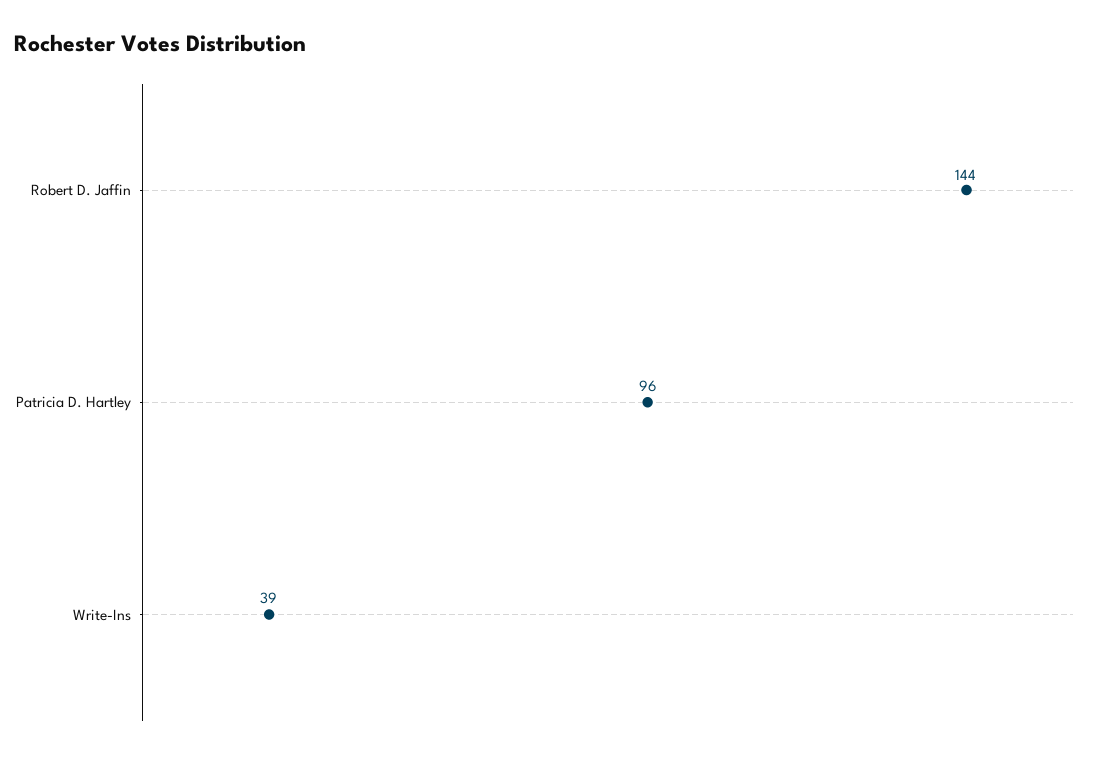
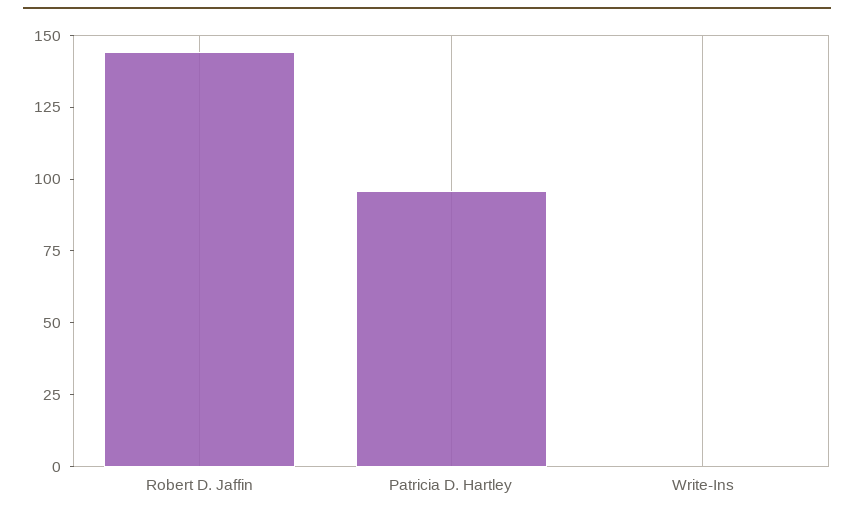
Write-Ins: 39 -> 0

